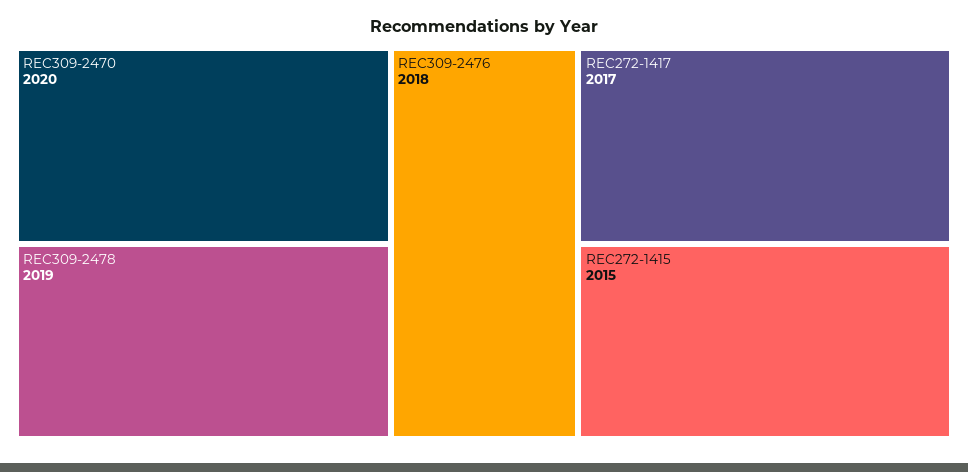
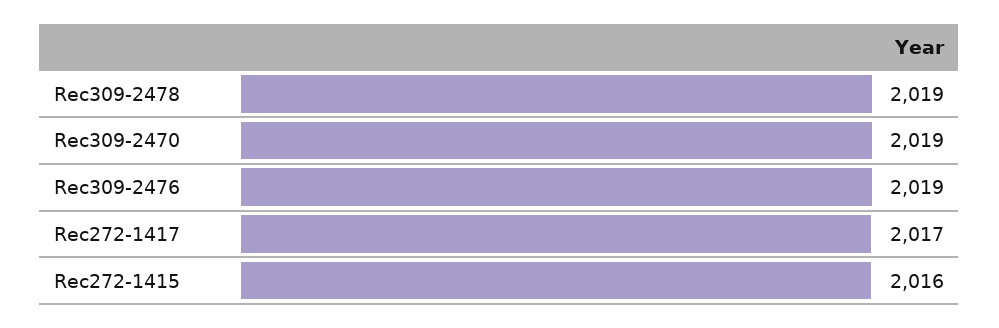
REC309-2470: 2020 -> 2019
REC309-2476: 2018 -> 2019
REC272-1415: 2015 -> 2016

